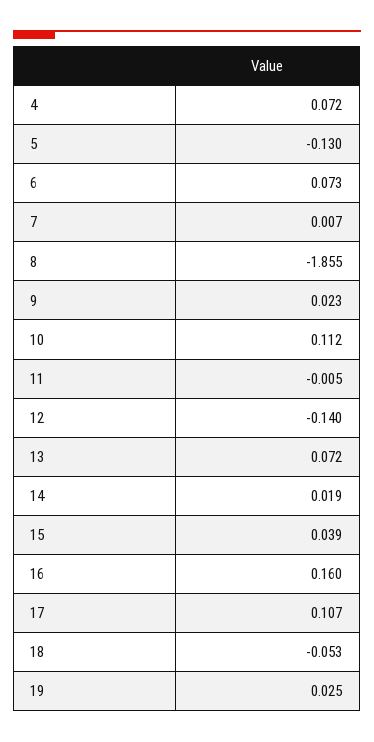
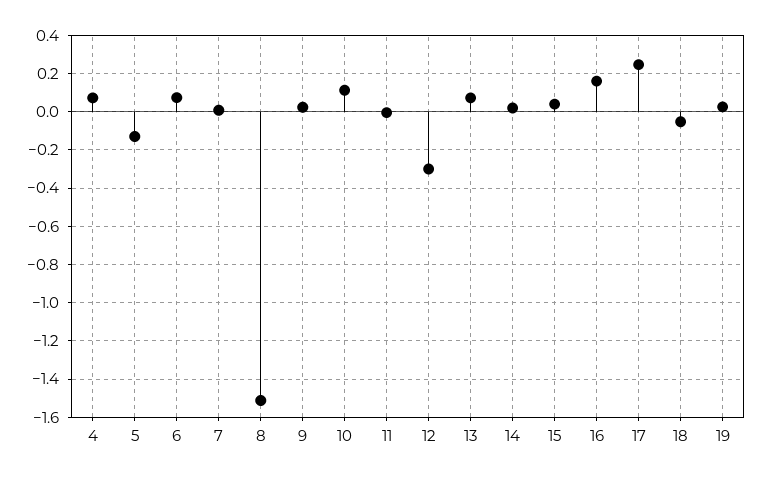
8: -1.855 -> -1.5
12: -0.14 -> -0.3
17: 0.107 -> 0.25

